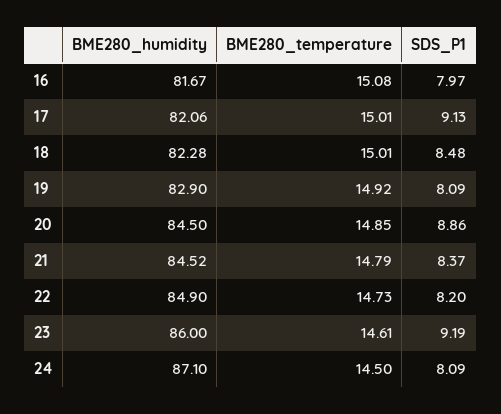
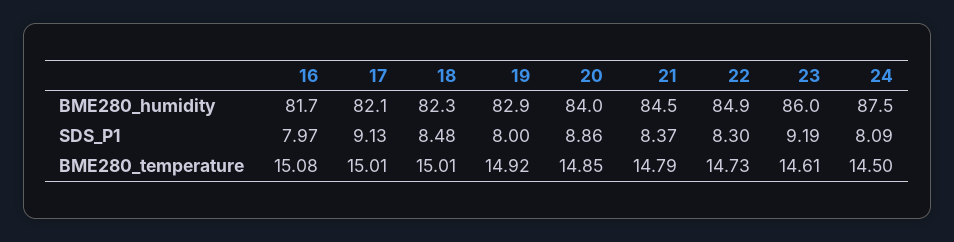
SDS_P1, 19: 8.09 -> 8
BME280_humidity, 20: 84.5 -> 84
SDS_P1, 22: 8.2 -> 8.3
BME280_humidity, 24: 87.1 -> 87.5

